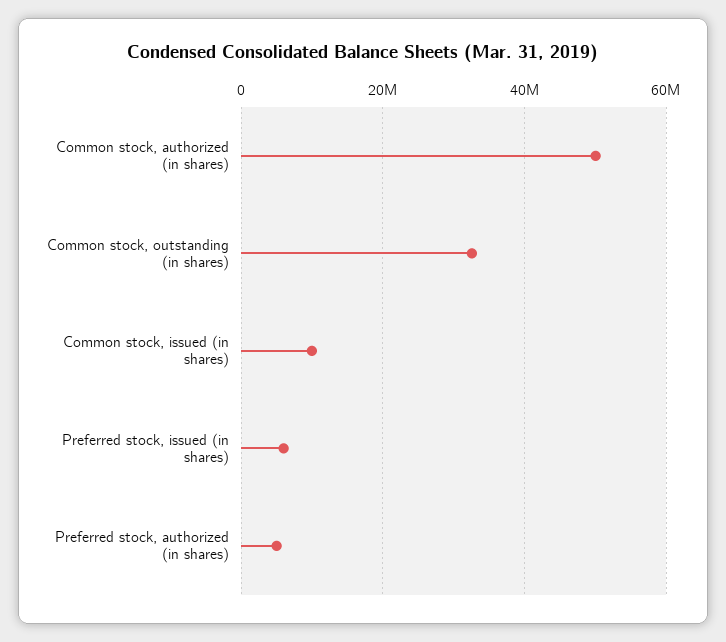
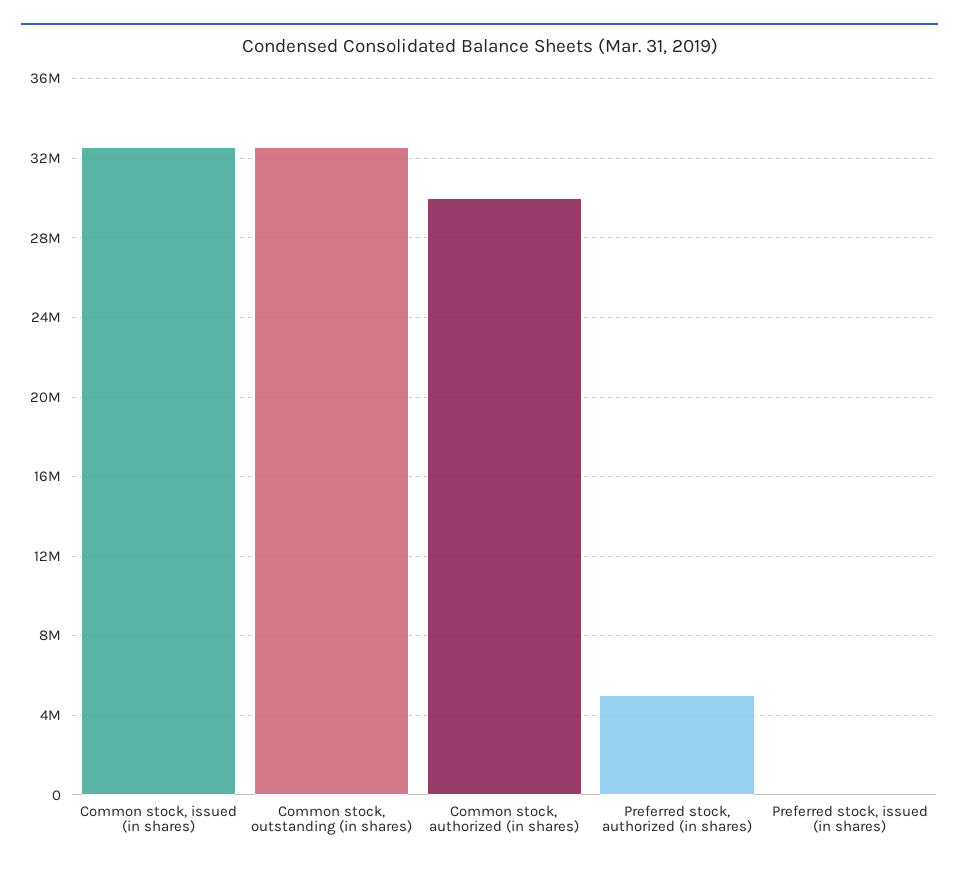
Common stock, authorized (in shares): 50000000 -> 30000000
Common stock, issued (in shares): 10000000 -> 32500000
Preferred stock, issued (in shares): 6000000 -> 0

